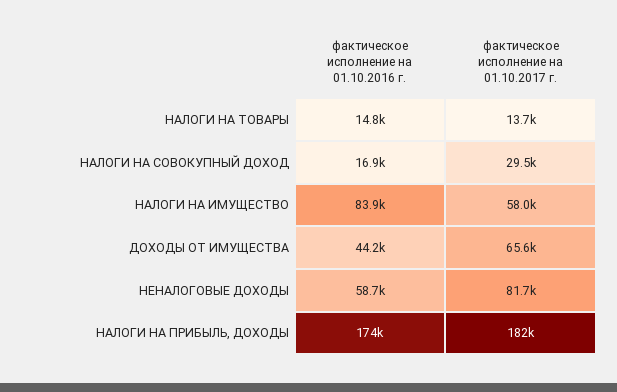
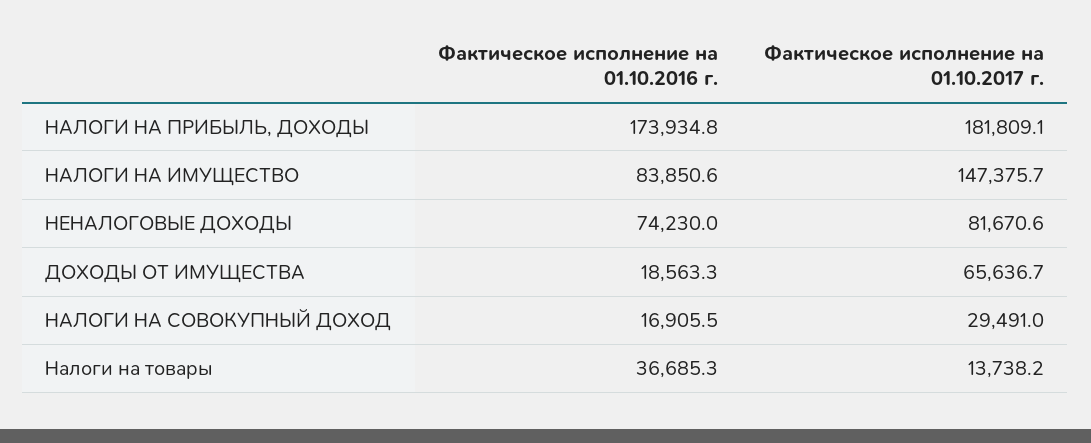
фактическое исполнение на 01.10.2016 г., НАЛОГИ НА ТОВАРЫ: 14800 -> 36685.3
фактическое исполнение на 01.10.2017 г., НАЛОГИ НА ИМУЩЕСТВО: 58000 -> 147375.7
фактическое исполнение на 01.10.2016 г., ДОХОДЫ ОТ ИМУЩЕСТВА: 44200 -> 18563.3
фактическое исполнение на 01.10.2016 г., НЕНАЛОГОВЫЕ ДОХОДЫ: 58700 -> 74230

